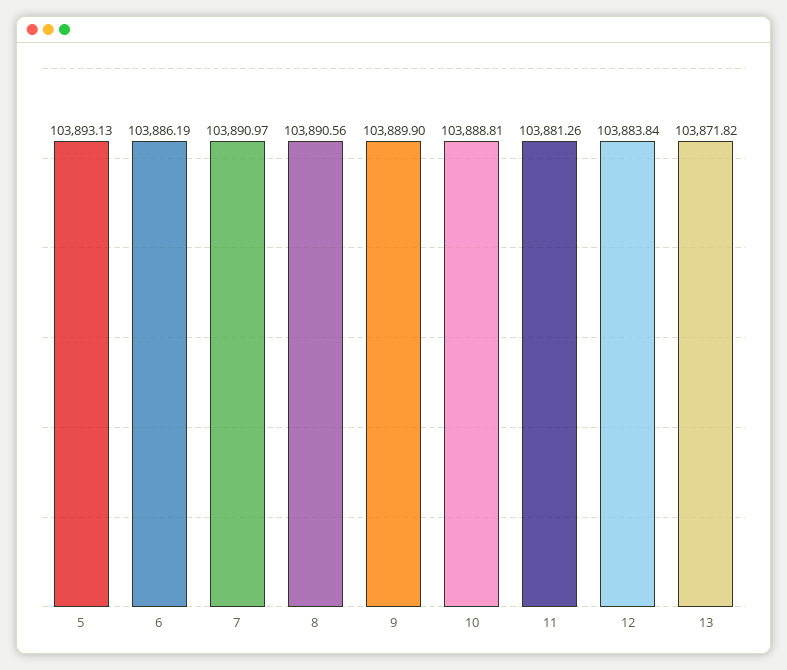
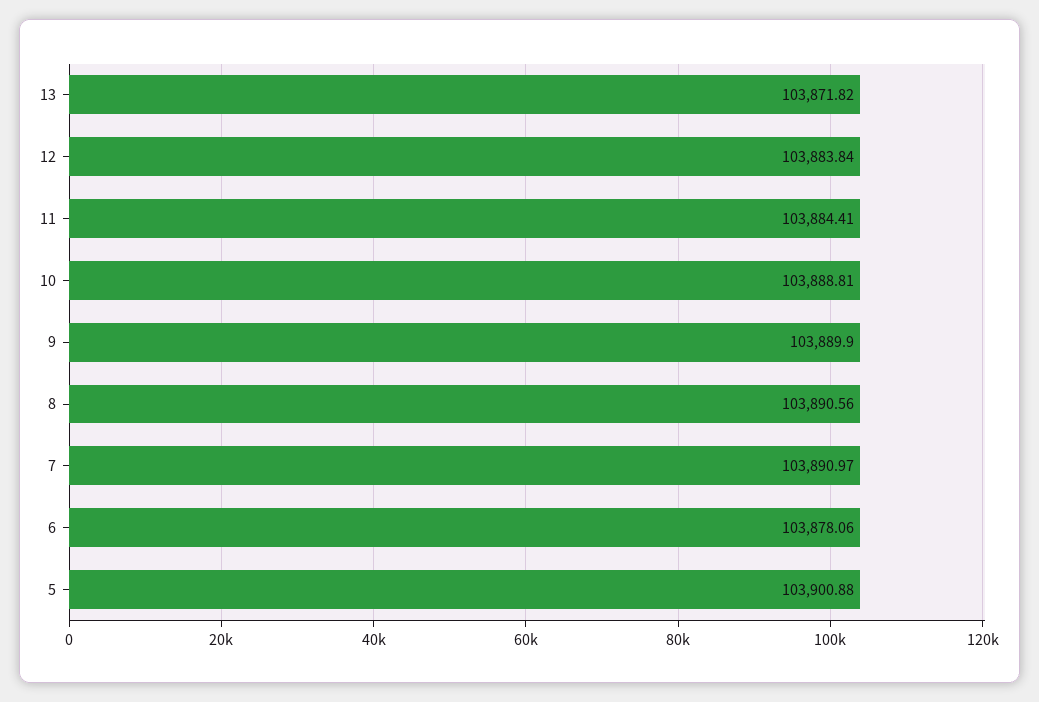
5: 103893.13 -> 103900.88
6: 103886.19 -> 103878.06
11: 103881.26 -> 103884.41

